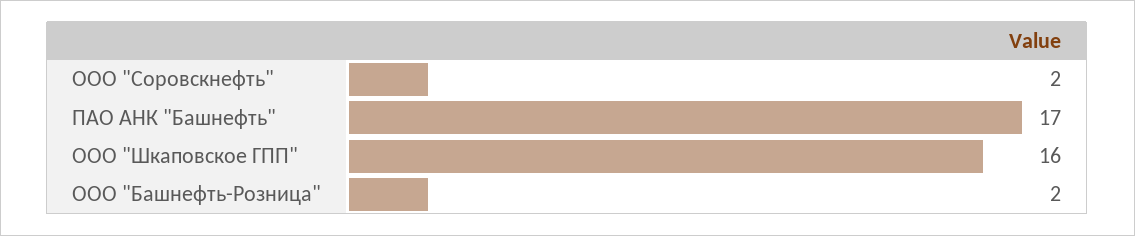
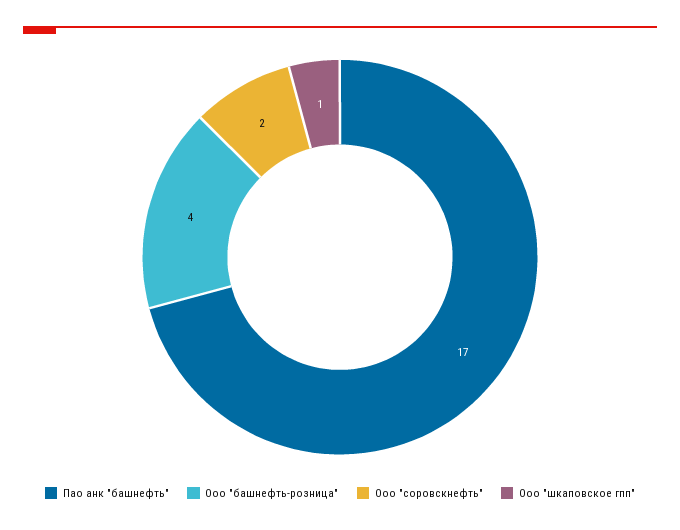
ООО "Шкаповское ГПП": 16 -> 1
ООО "Башнефть-Розница": 2 -> 4

